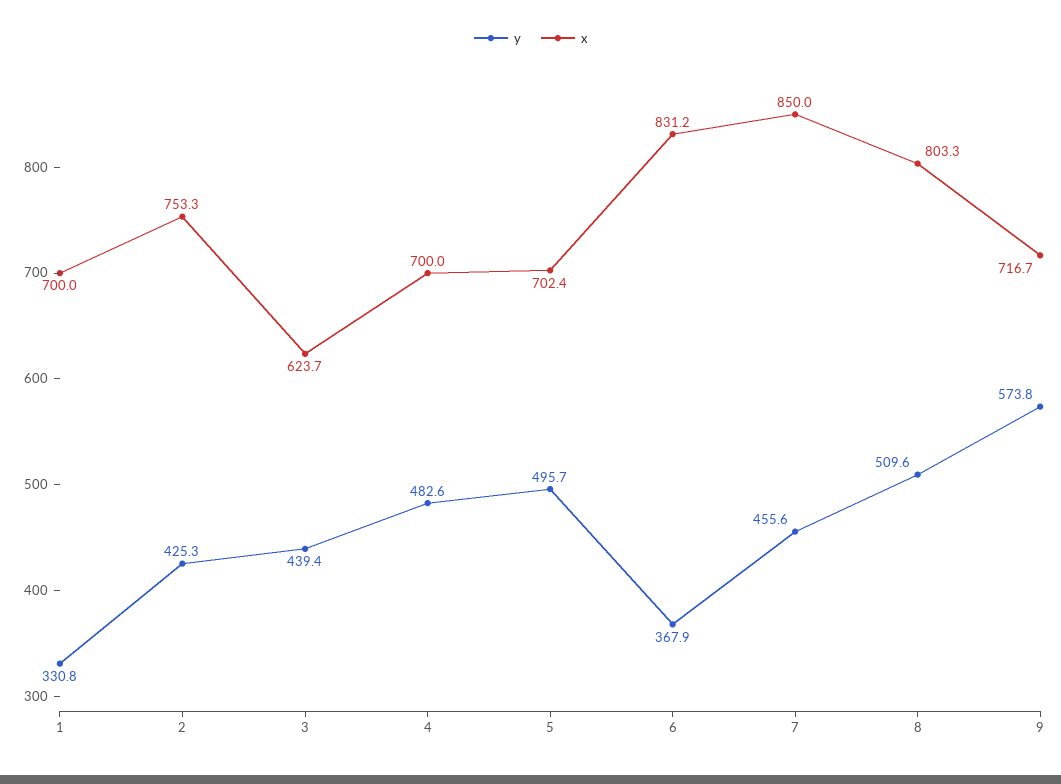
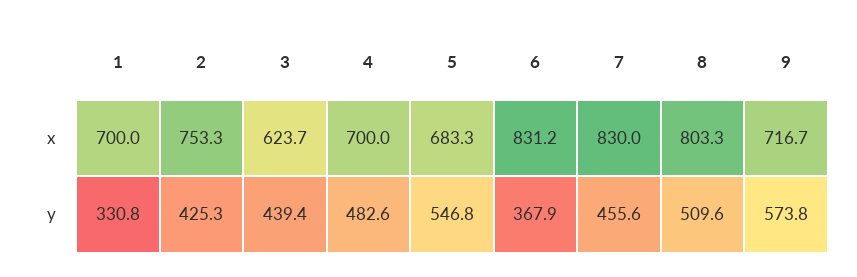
y, 5: 495.7 -> 546.8
x, 5: 702.4 -> 683.3
x, 7: 850 -> 830

